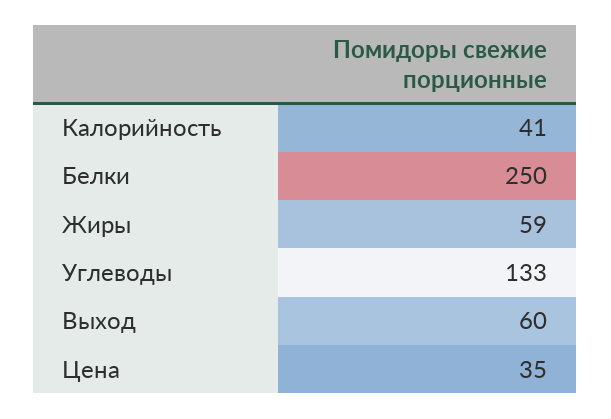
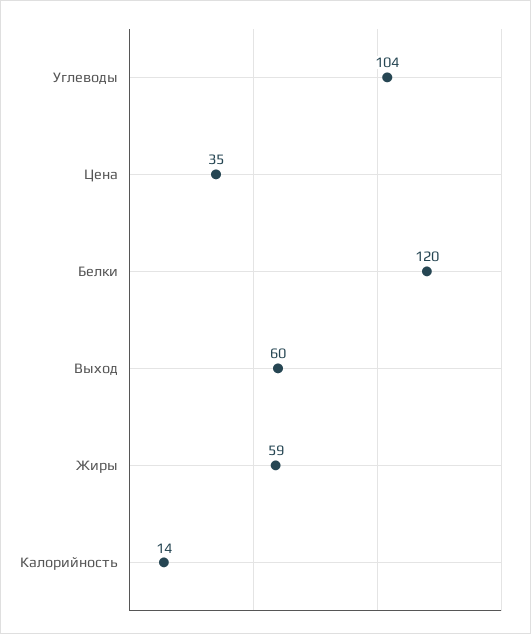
Калорийность: 41 -> 14
Белки: 250 -> 120
Углеводы: 133 -> 104

